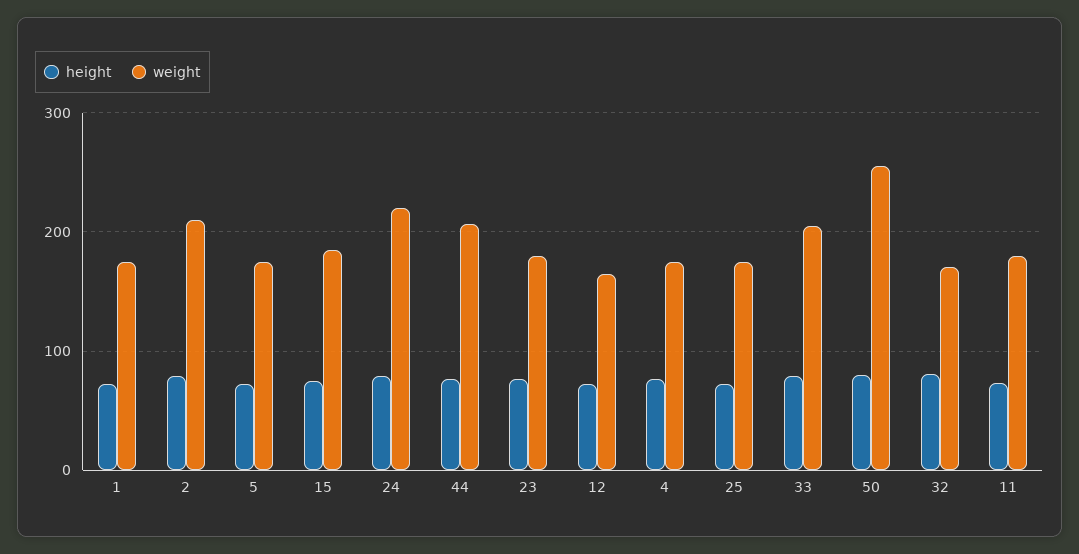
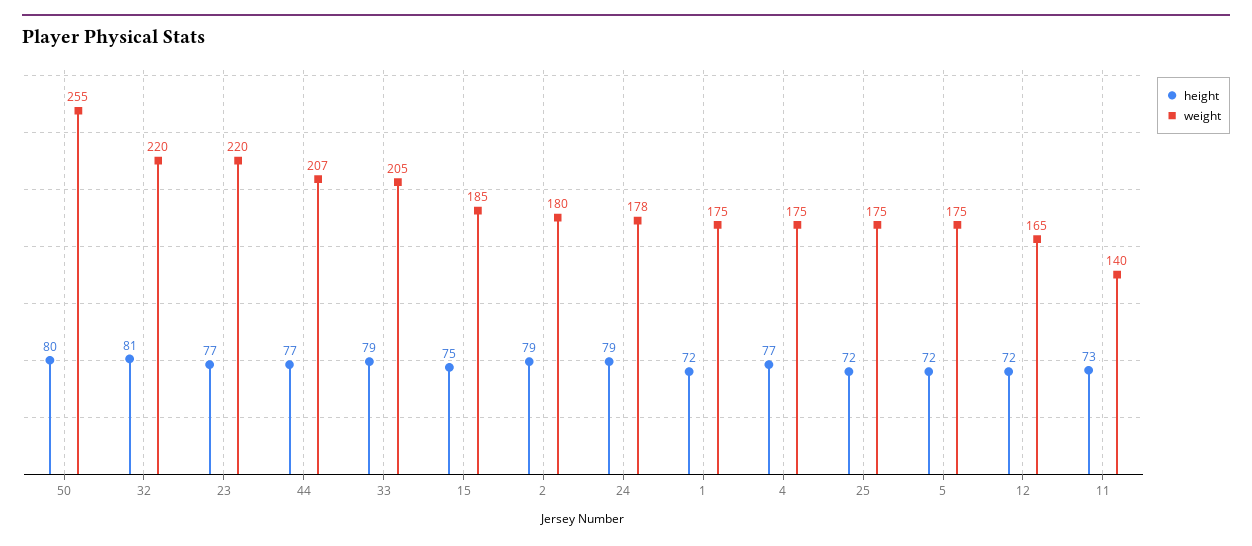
weight, 2: 210 -> 180
weight, 24: 220 -> 178
weight, 23: 180 -> 220
weight, 32: 170 -> 220
weight, 11: 180 -> 140

